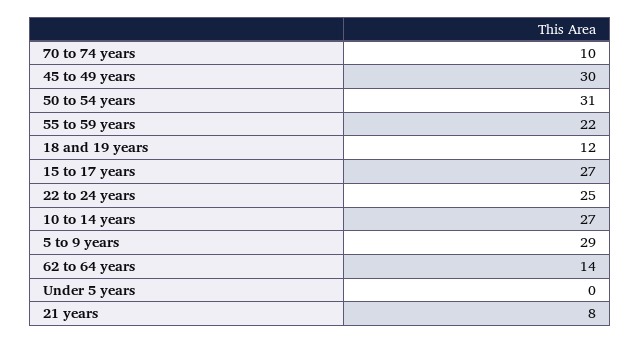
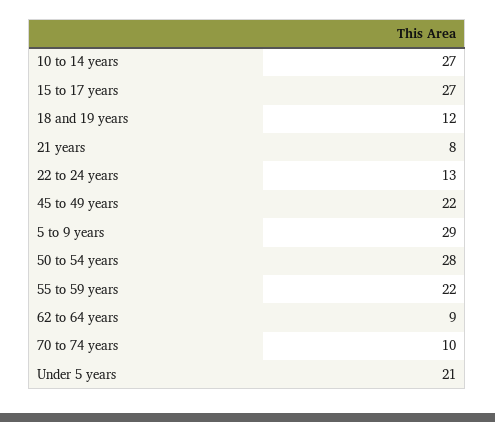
45 to 49 years: 30 -> 22
50 to 54 years: 31 -> 28
22 to 24 years: 25 -> 13
62 to 64 years: 14 -> 9
Under 5 years: 0 -> 21

